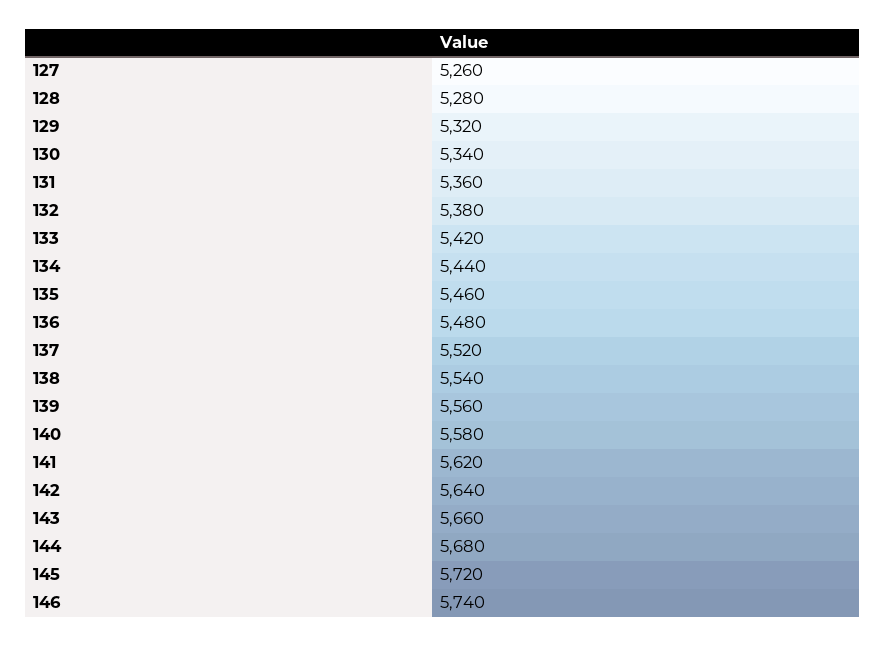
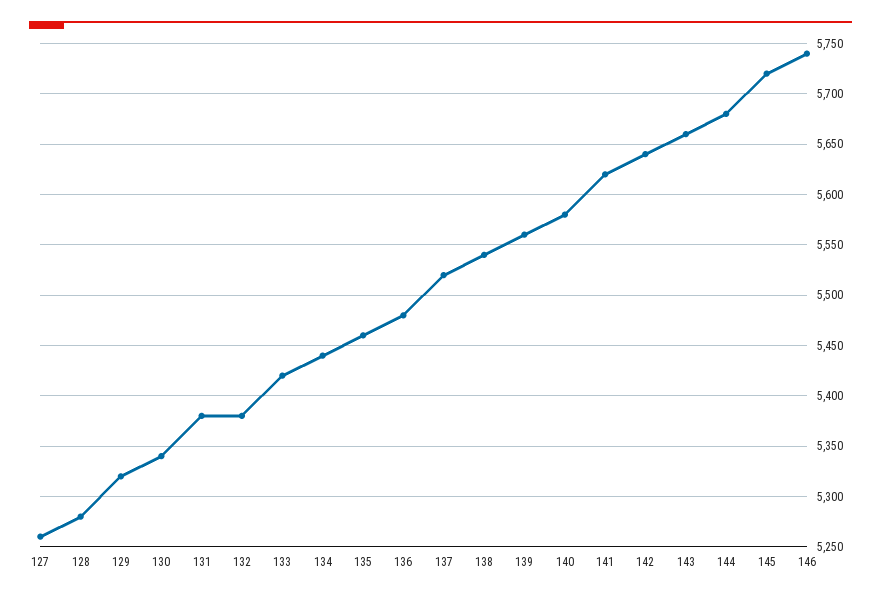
131: 5360 -> 5380

